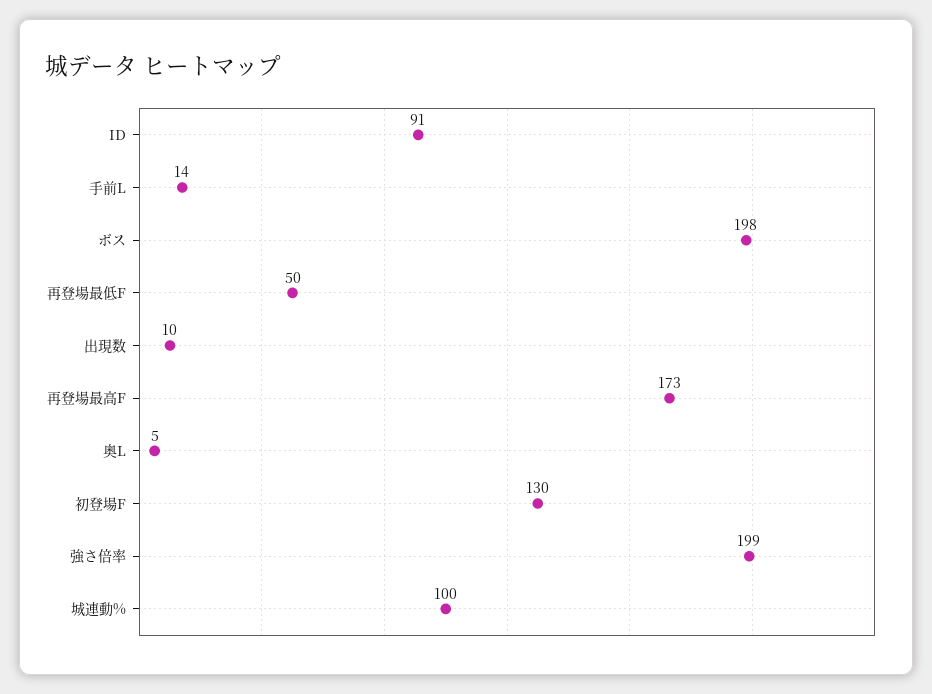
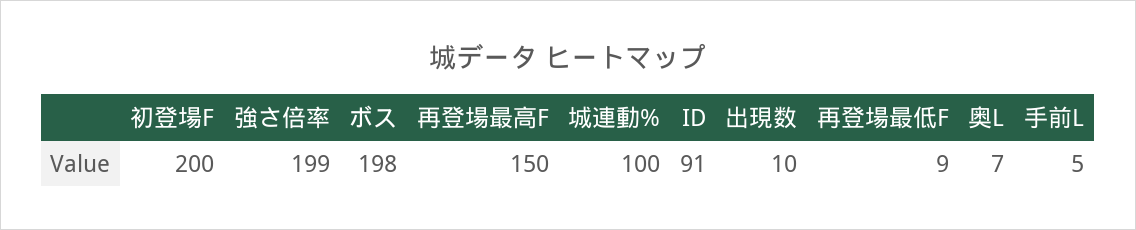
手前L: 14 -> 5
再登場最低F: 50 -> 9
再登場最高F: 173 -> 150
奥L: 5 -> 7
初登場F: 130 -> 200

